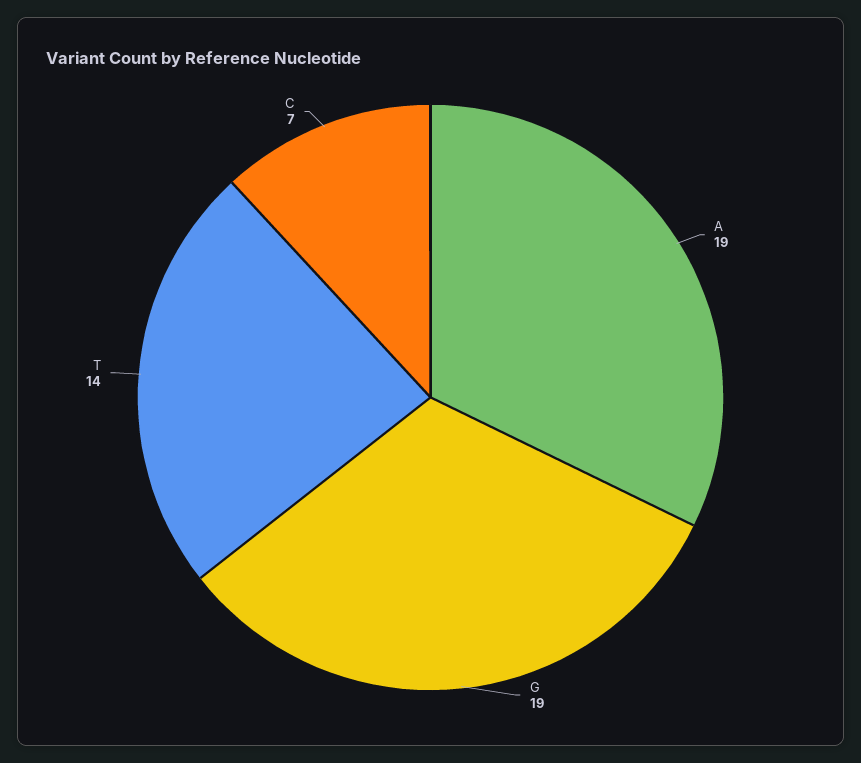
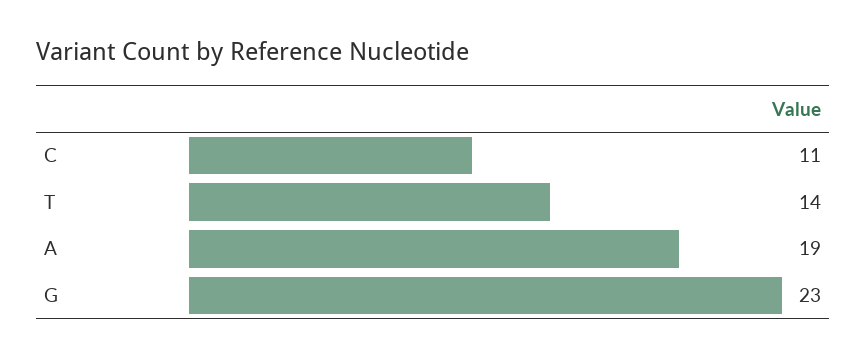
G: 19 -> 23
C: 7 -> 11

